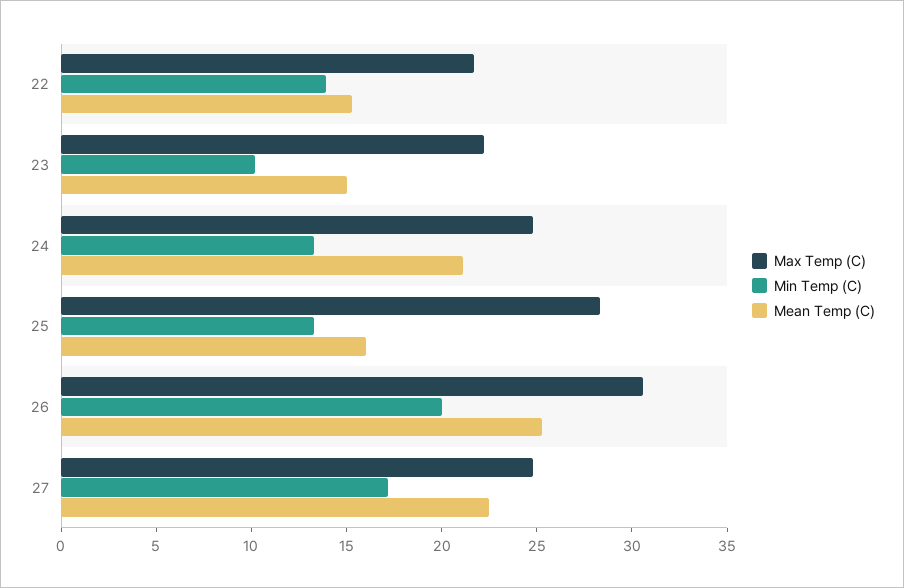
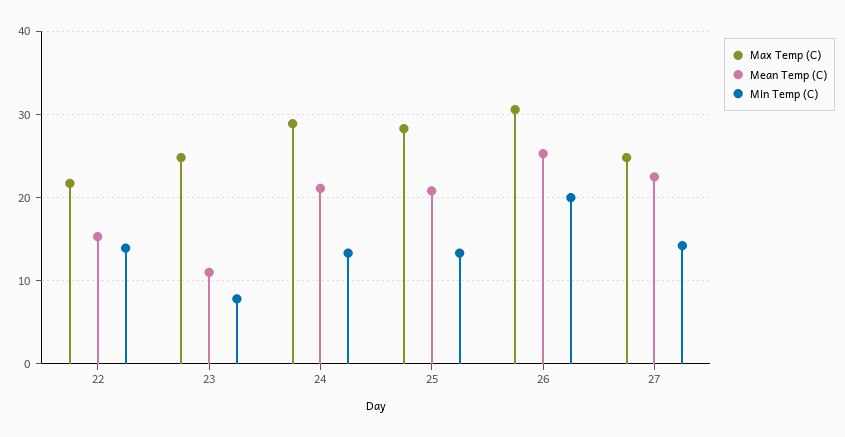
Max Temp (C), 23: 22 -> 25
Min Temp (C), 23: 10 -> 8
Mean Temp (C), 23: 15 -> 11
Max Temp (C), 24: 25 -> 29
Mean Temp (C), 25: 16 -> 21
Min Temp (C), 27: 17 -> 14

